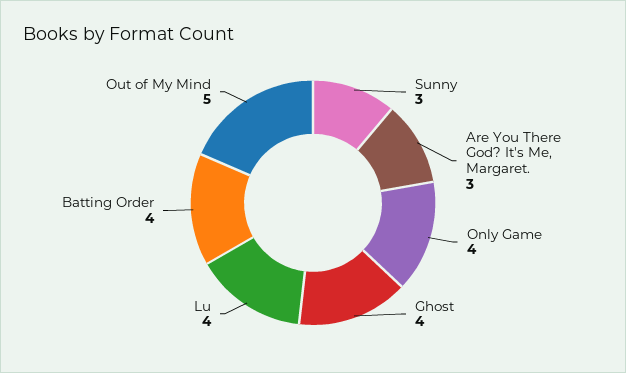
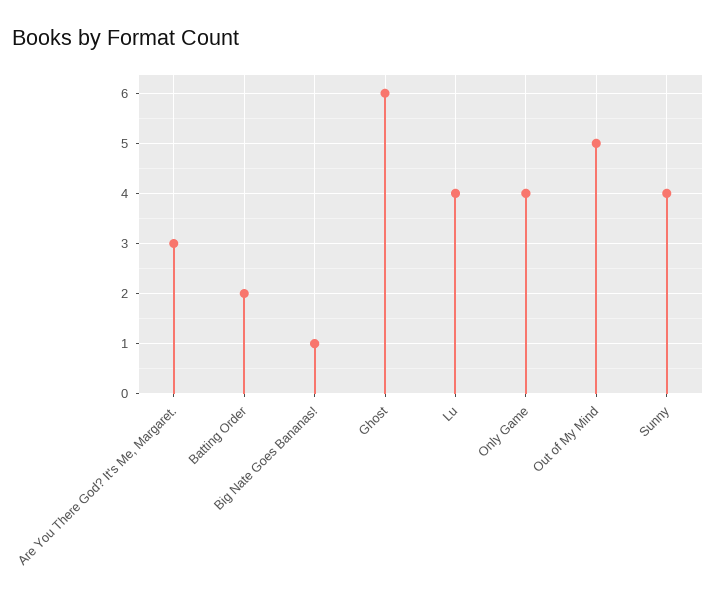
Sunny: 3 -> 4
Ghost: 4 -> 6
Batting Order: 4 -> 2
Big Nate Goes Bananas!: none -> 1

